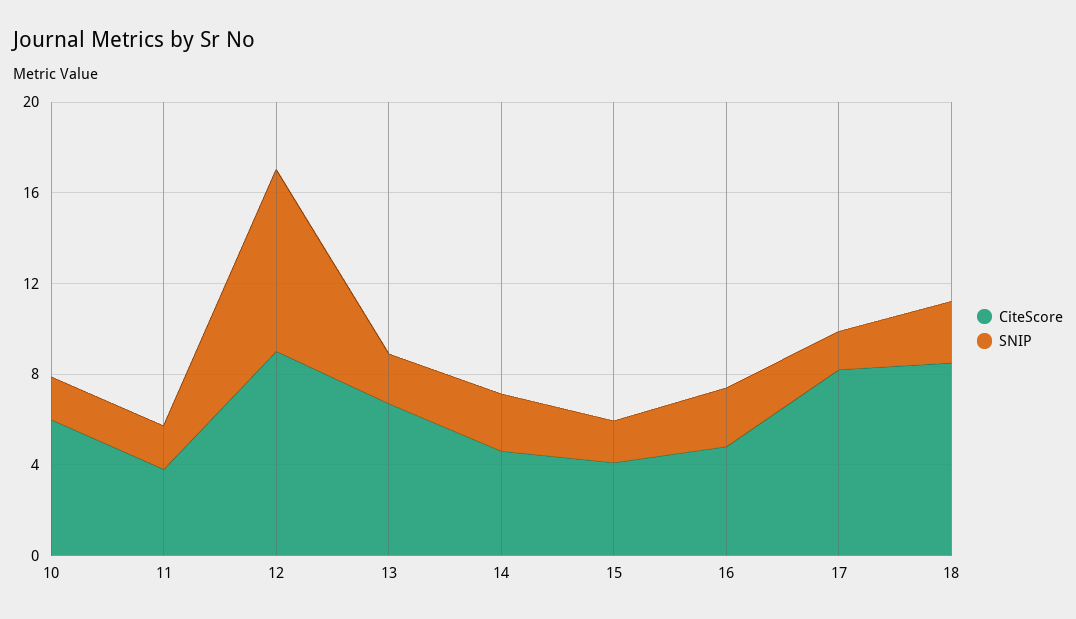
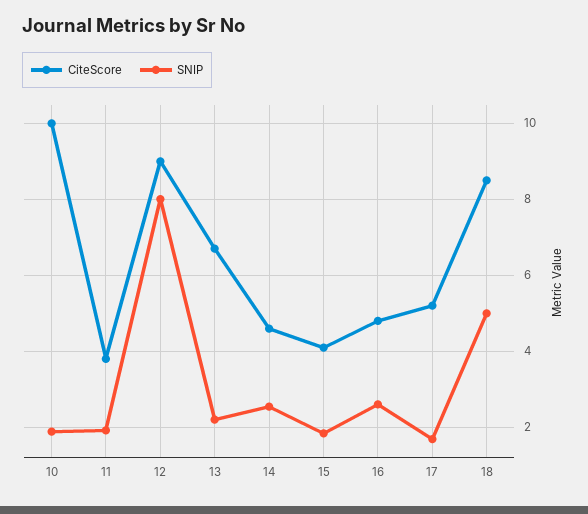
CiteScore, 10: 6 -> 10
CiteScore, 17: 8 -> 5.2
SNIP, 18: 3 -> 5

